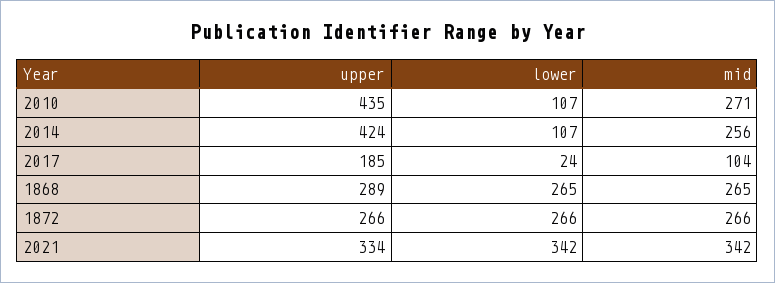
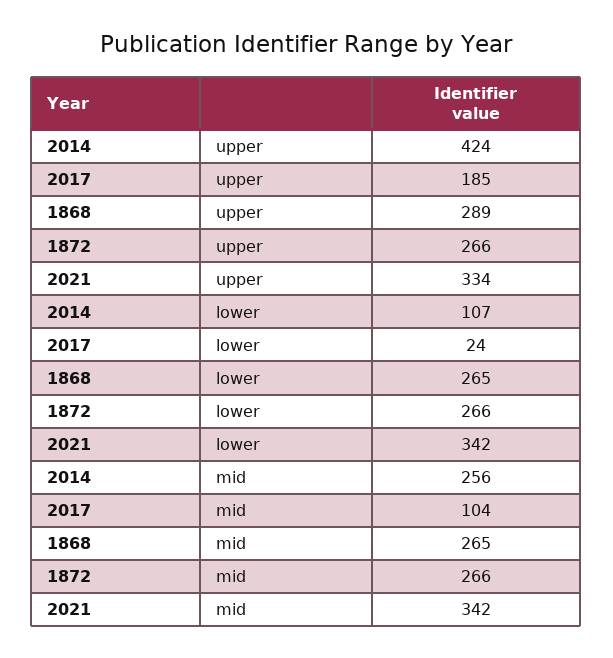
upper, 2010: 435 -> none
lower, 2010: 107 -> none
mid, 2010: 271 -> none

